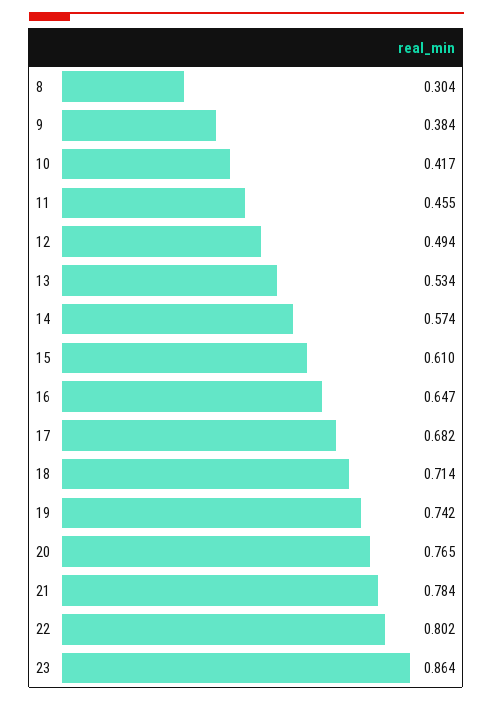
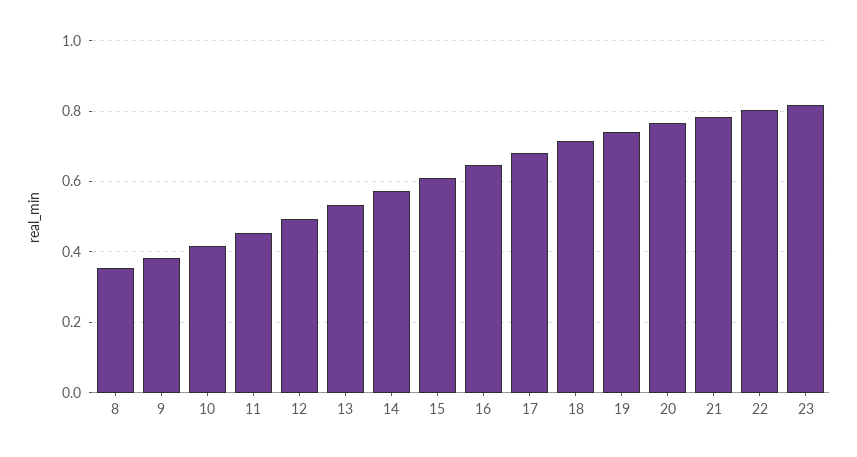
8: 0.304 -> 0.36
23: 0.864 -> 0.82

